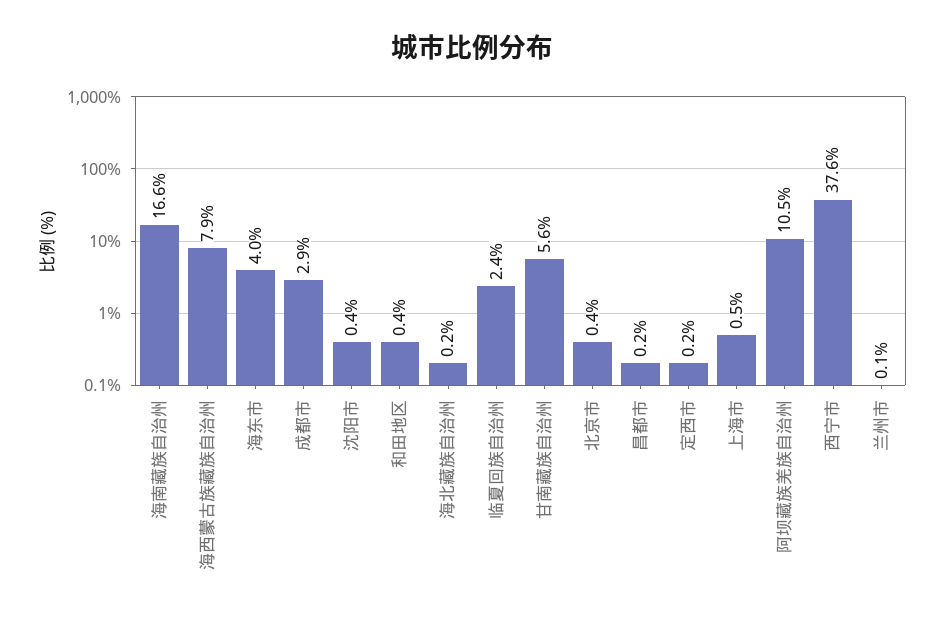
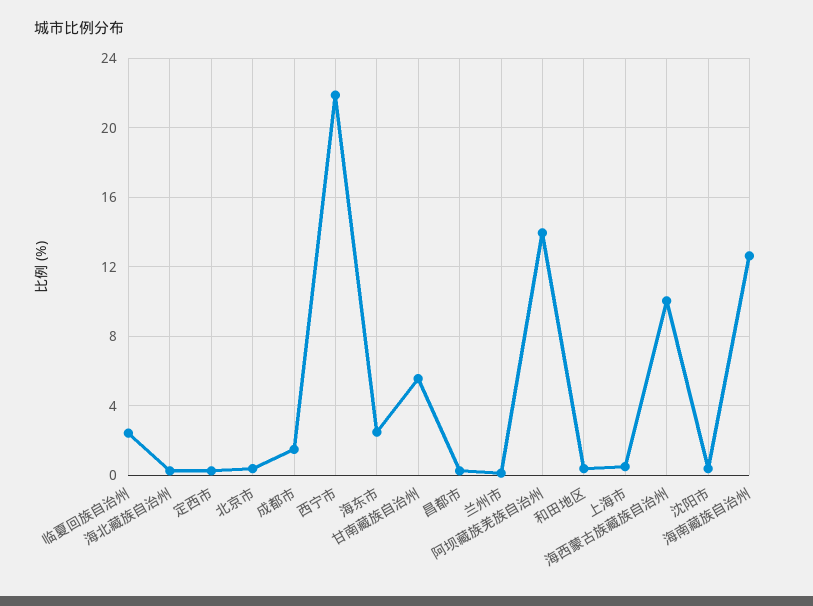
海南藏族自治州: 16.6 -> 12.5
海西蒙古族藏族自治州: 7.9 -> 10
海东市: 4 -> 2.5
成都市: 2.9 -> 1.5
阿坝藏族羌族自治州: 10.5 -> 14
西宁市: 37.6 -> 22

